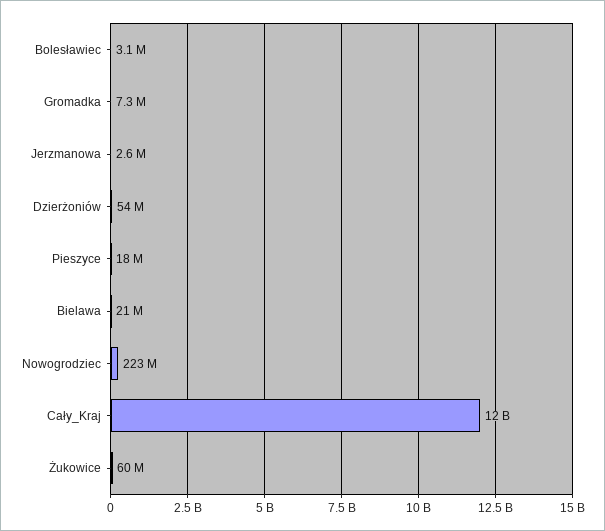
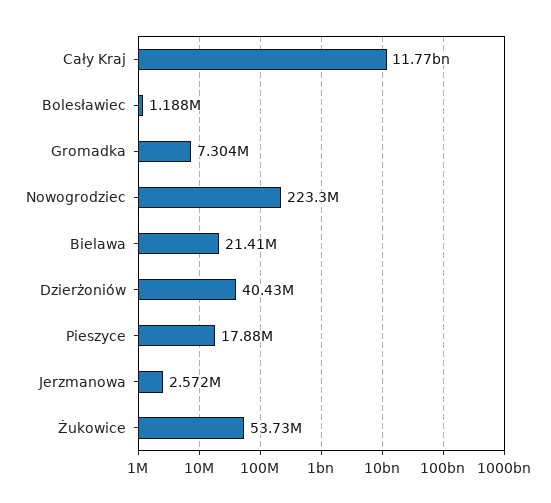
Bolesławiec: 3100000 -> 1188000
Dzierżoniów: 54000000 -> 40430000
Żukowice: 60000000 -> 53730000

